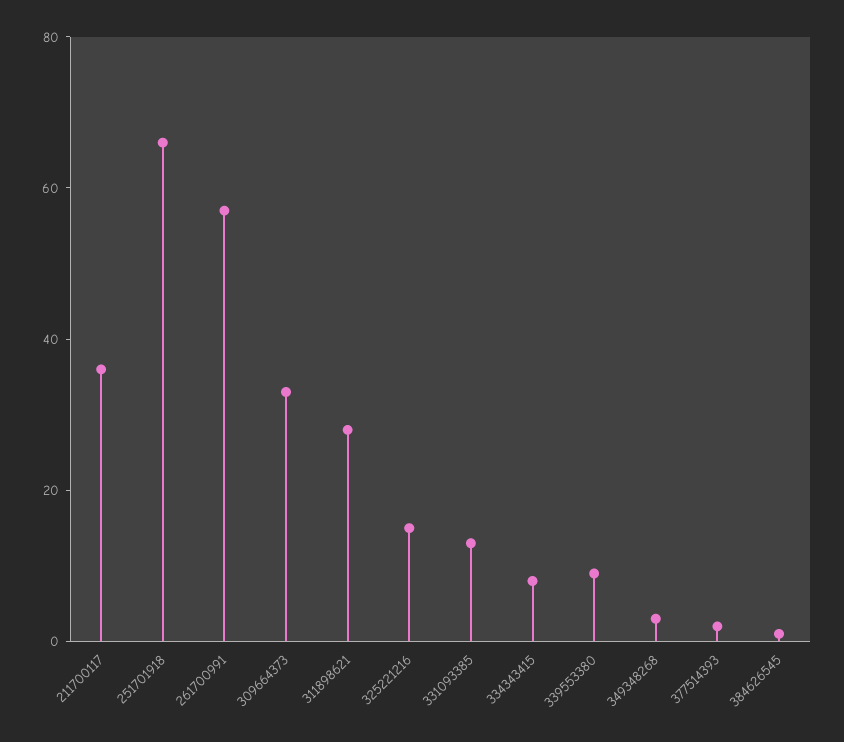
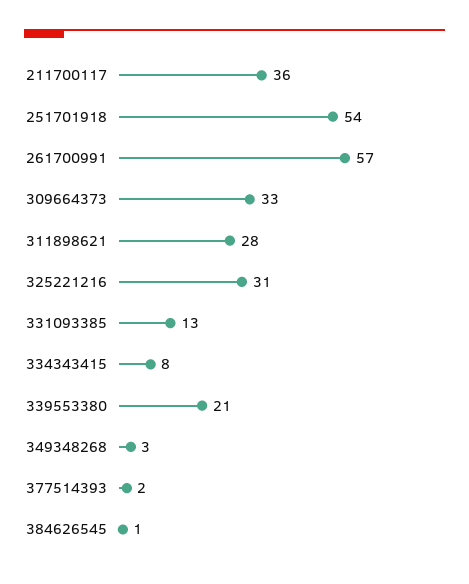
251701918: 65 -> 54
325221216: 15 -> 31
339553380: 10 -> 21

